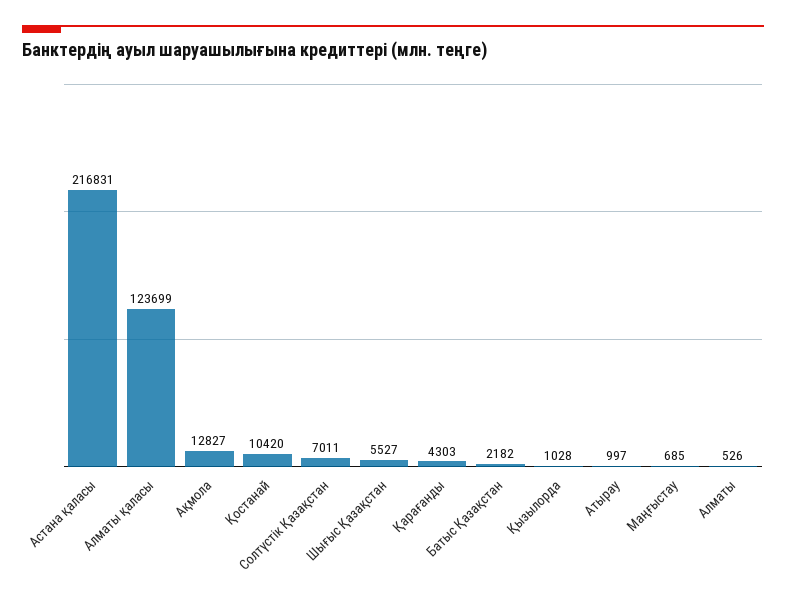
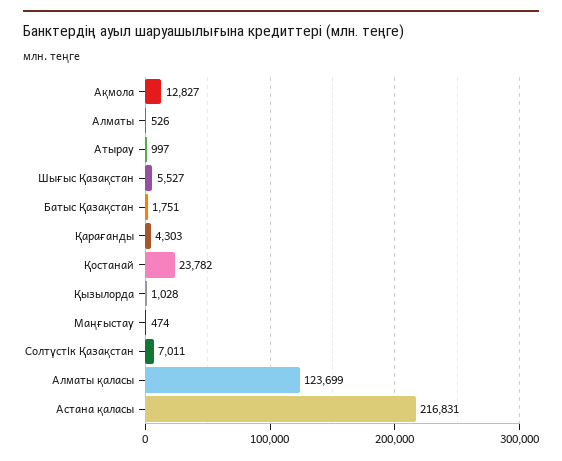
Қостанай: 10420 -> 23782
Батыс Қазақстан: 2182 -> 1751
Маңғыстау: 685 -> 474

